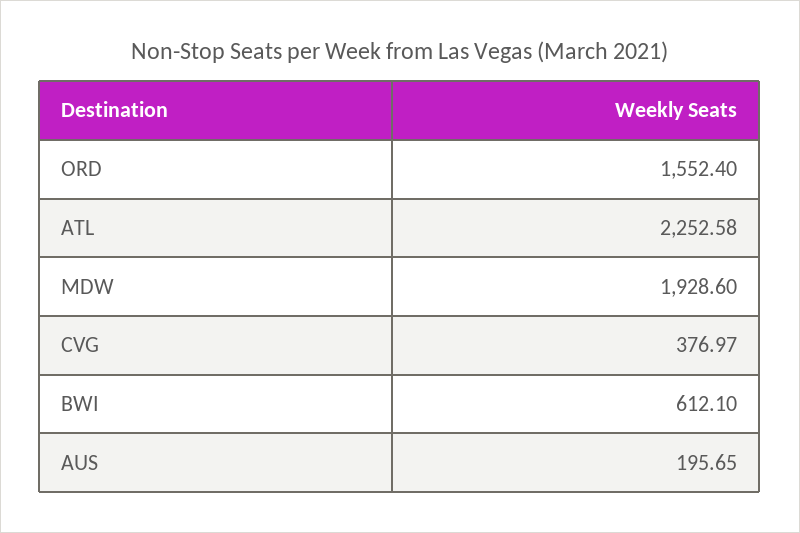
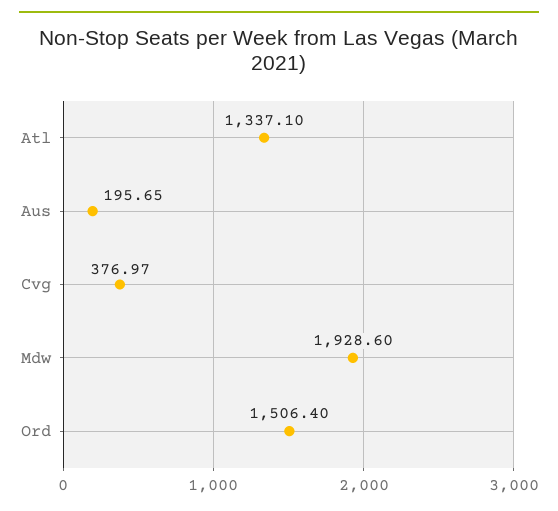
ORD: 1552.4 -> 1506.4
ATL: 2252.58 -> 1337.1
BWI: 612.1 -> none

